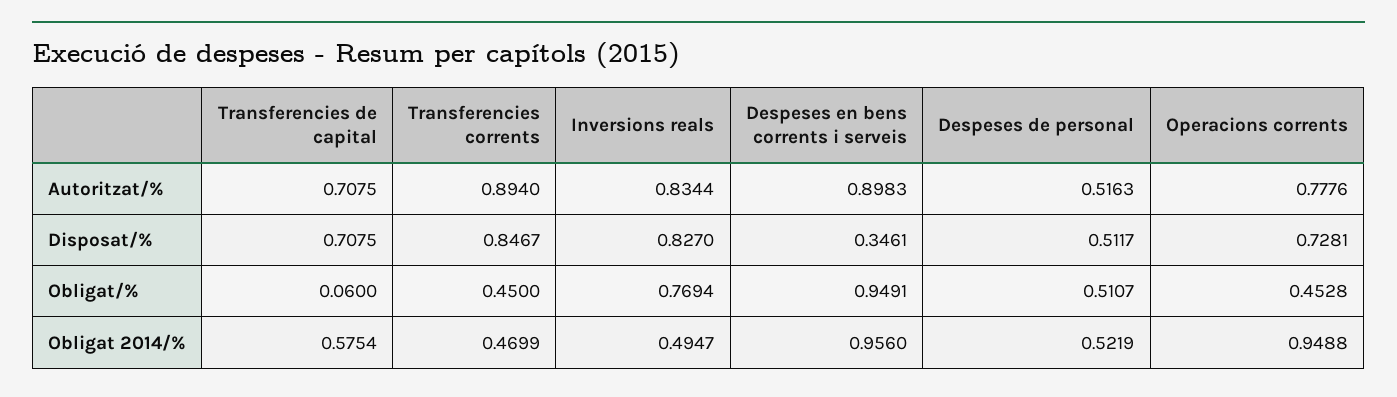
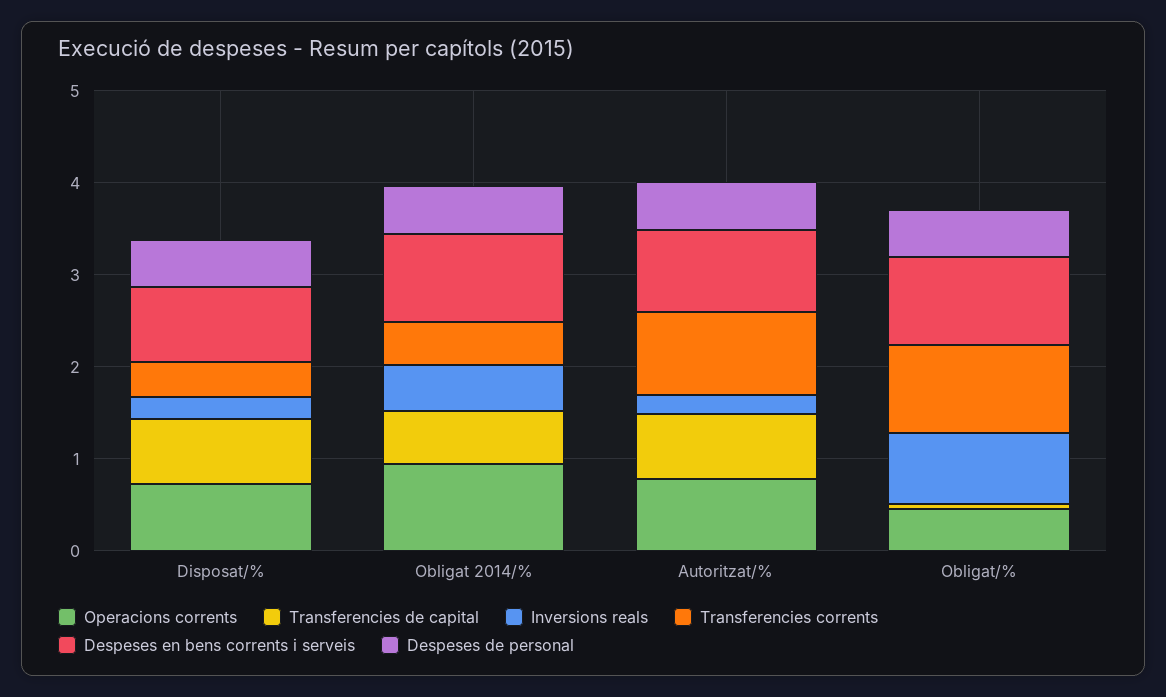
Inversions reals, Autoritzat/%: 0.8344 -> 0.2
Transferencies corrents, Disposat/%: 0.8467 -> 0.4
Inversions reals, Disposat/%: 0.827 -> 0.2
Despeses en bens corrents i serveis, Disposat/%: 0.3461 -> 0.8
Transferencies corrents, Obligat/%: 0.45 -> 1

